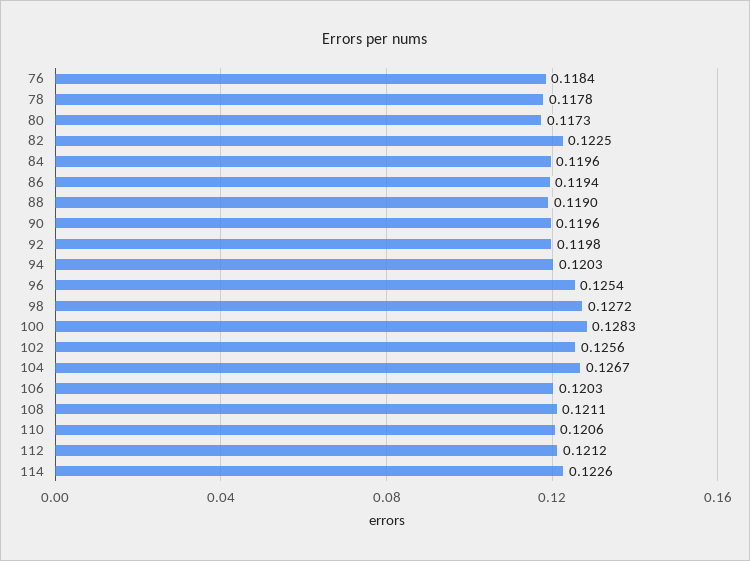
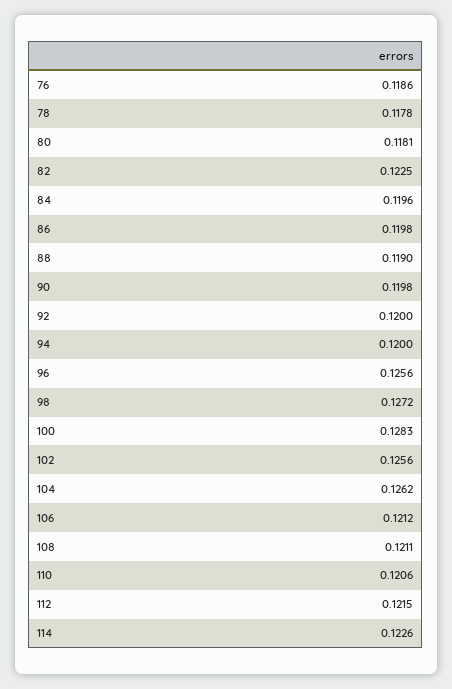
76: 0.1184 -> 0.1186
80: 0.1173 -> 0.1181
86: 0.1194 -> 0.1198
90: 0.1196 -> 0.1198
92: 0.1198 -> 0.12
94: 0.1203 -> 0.12
96: 0.1254 -> 0.1256
104: 0.1267 -> 0.1262
106: 0.1203 -> 0.1212
112: 0.1212 -> 0.1215

